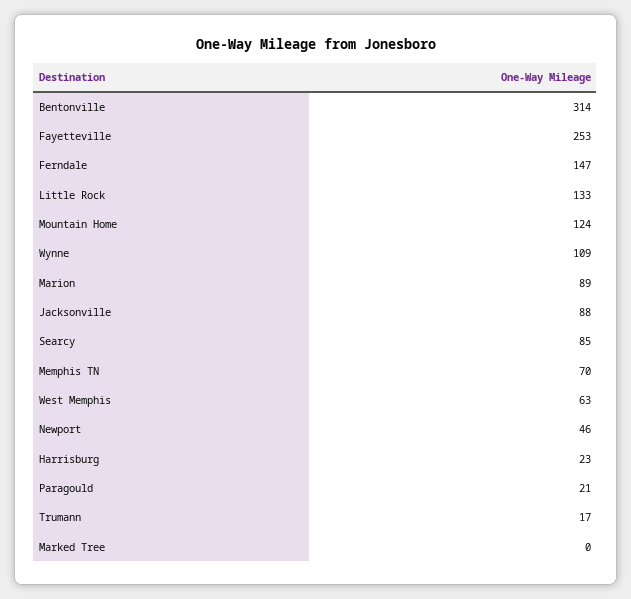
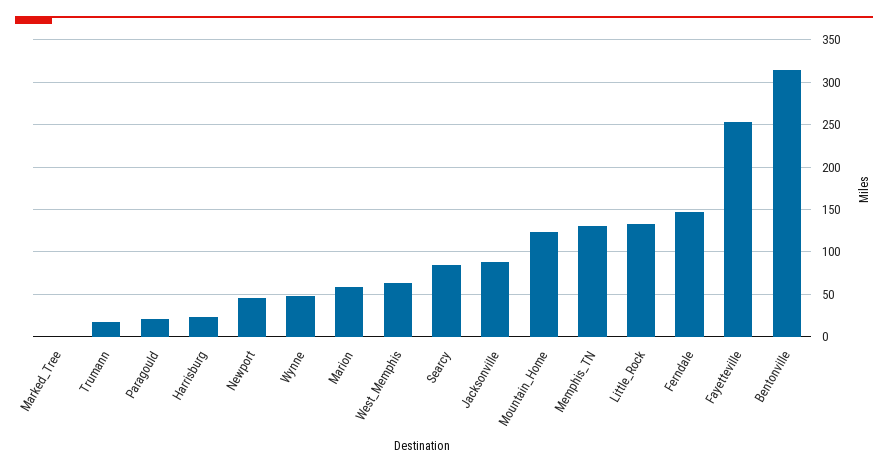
Wynne: 109 -> 50
Marion: 89 -> 60
Memphis TN: 70 -> 130

